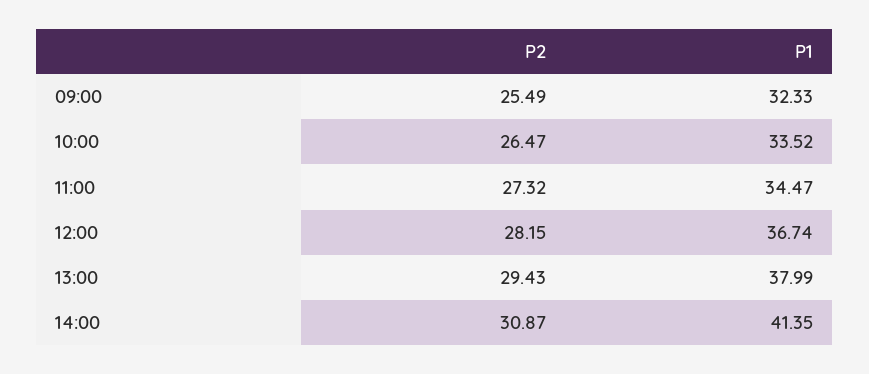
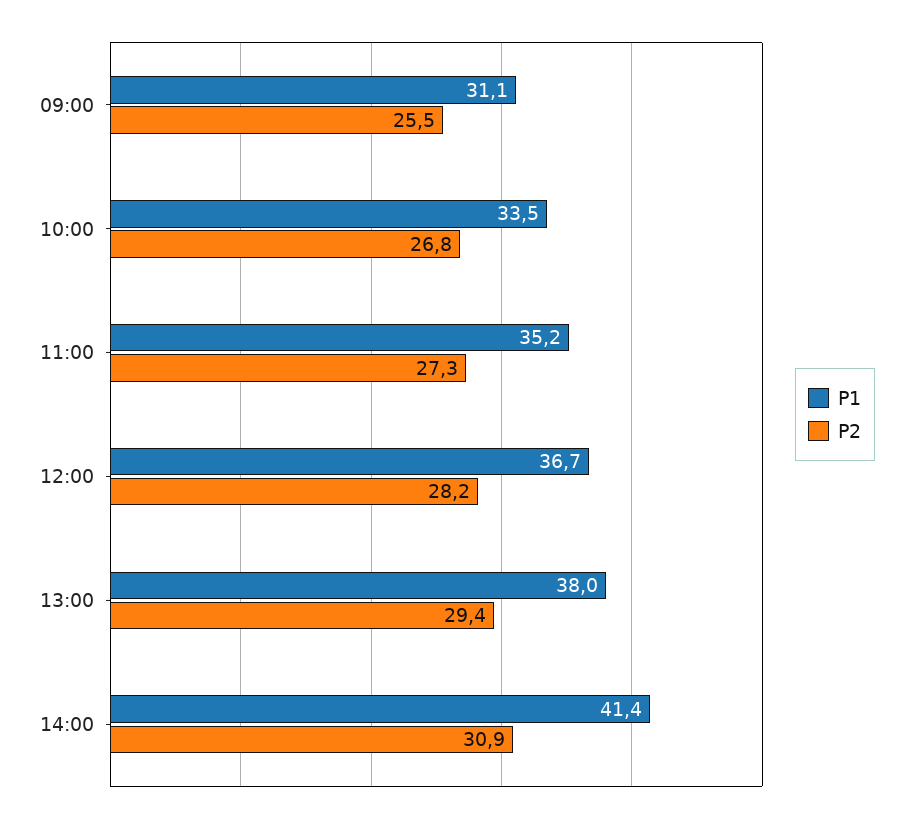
P1, 09:00: 32.33 -> 31.1
P2, 10:00: 26.47 -> 26.8
P1, 11:00: 34.47 -> 35.2

